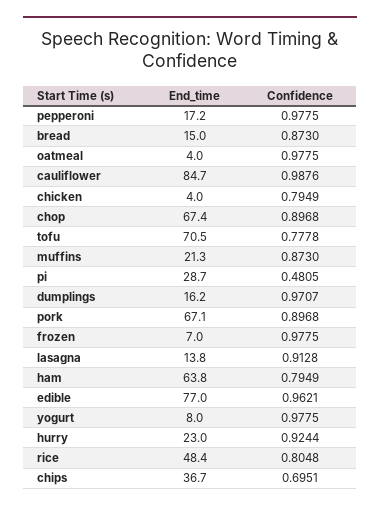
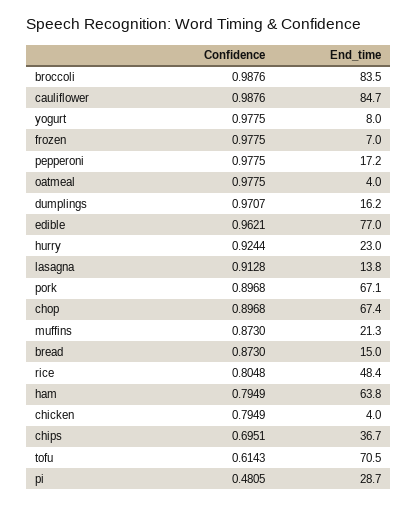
Confidence, tofu: 0.7778 -> 0.6143
Confidence, broccoli: none -> 0.9876
End_time, broccoli: none -> 83.5

